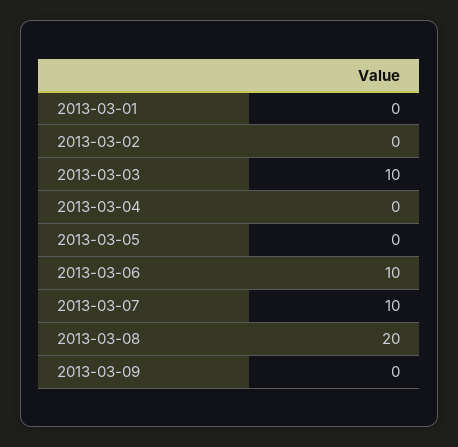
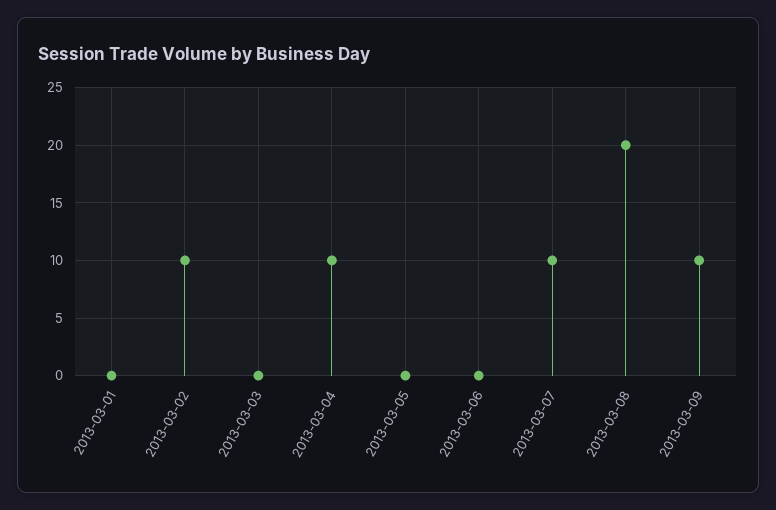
2013-03-02: 0 -> 10
2013-03-03: 10 -> 0
2013-03-04: 0 -> 10
2013-03-06: 10 -> 0
2013-03-09: 0 -> 10

